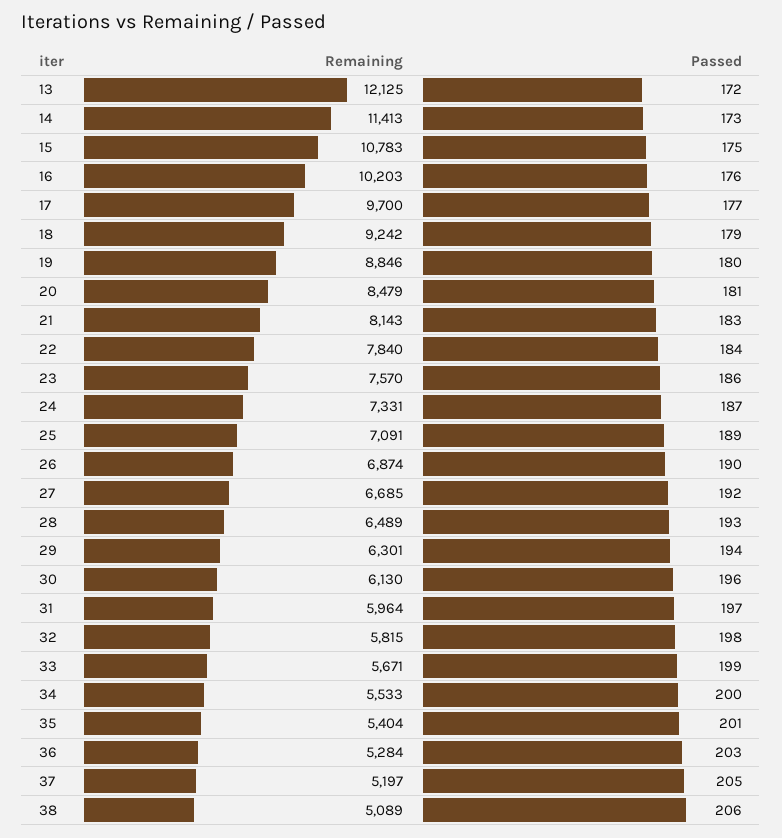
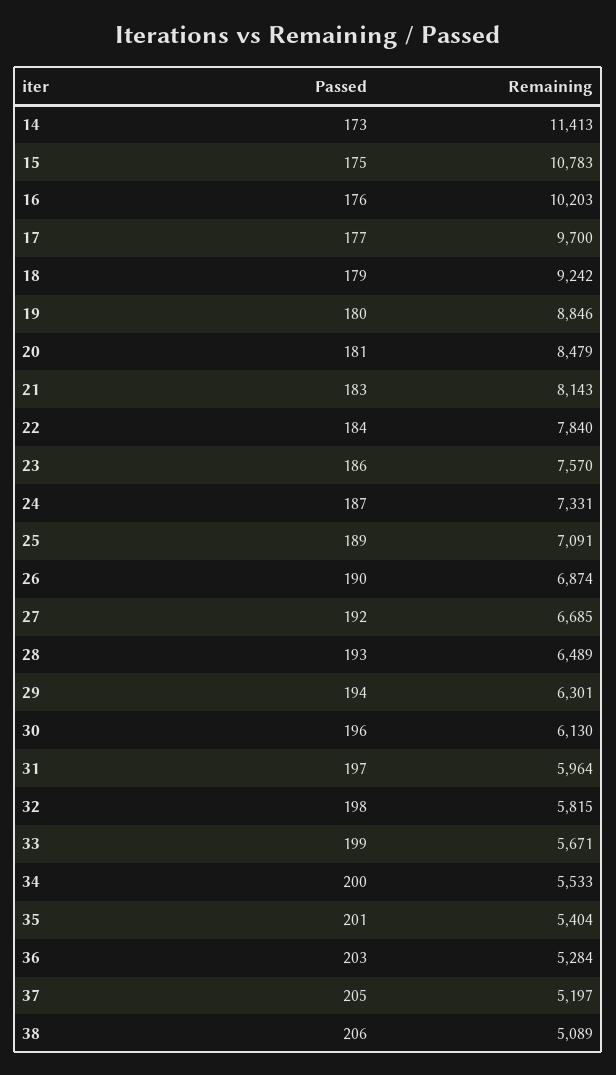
Remaining, 13: 12125 -> none
Passed, 13: 172 -> none

